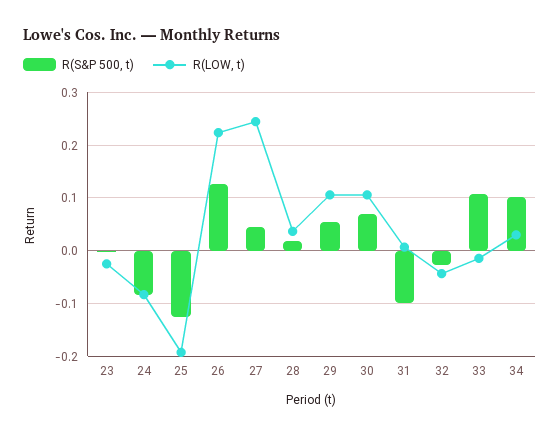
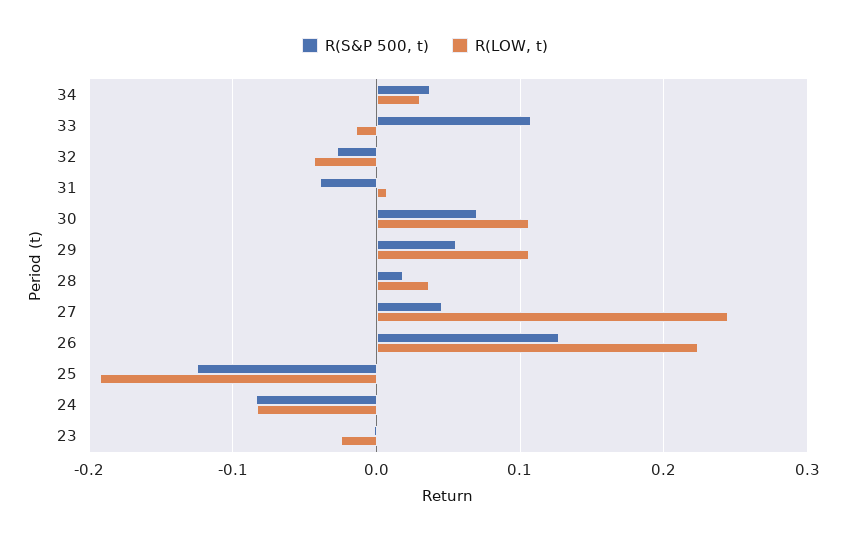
R(S&P 500, t), 31: -0.1 -> -0.04
R(S&P 500, t), 34: 0.1 -> 0.04

